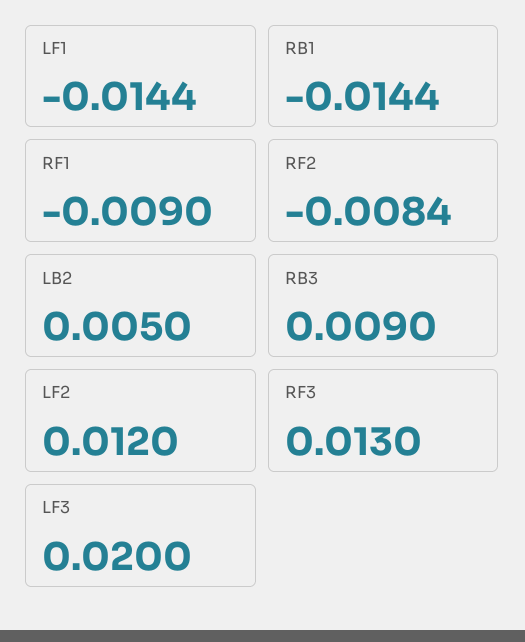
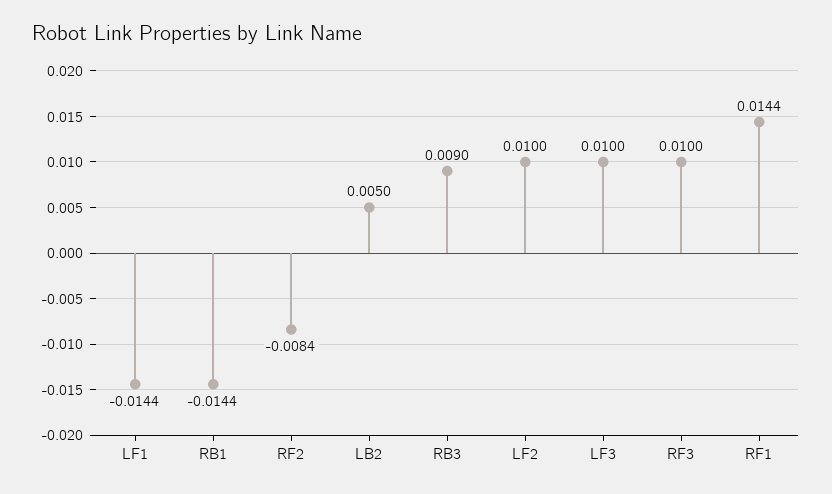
RF1: -0.009 -> 0.0144
LF2: 0.012 -> 0.01
RF3: 0.013 -> 0.01
LF3: 0.02 -> 0.01

